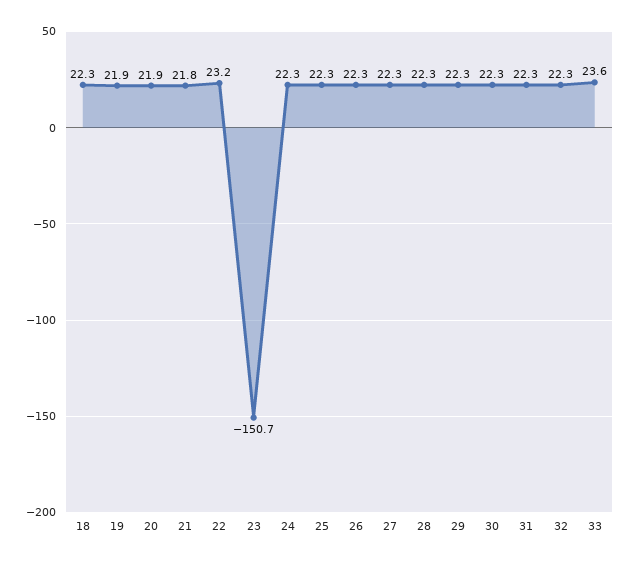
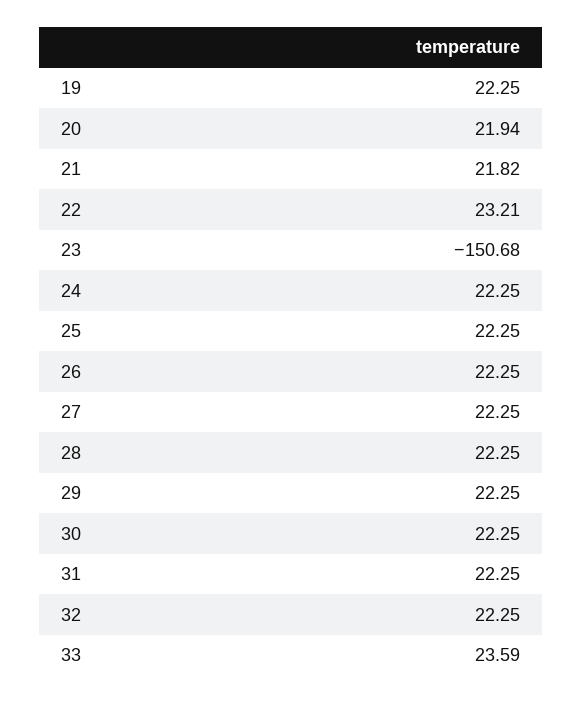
18: 22.3 -> none
19: 21.9 -> 22.25

